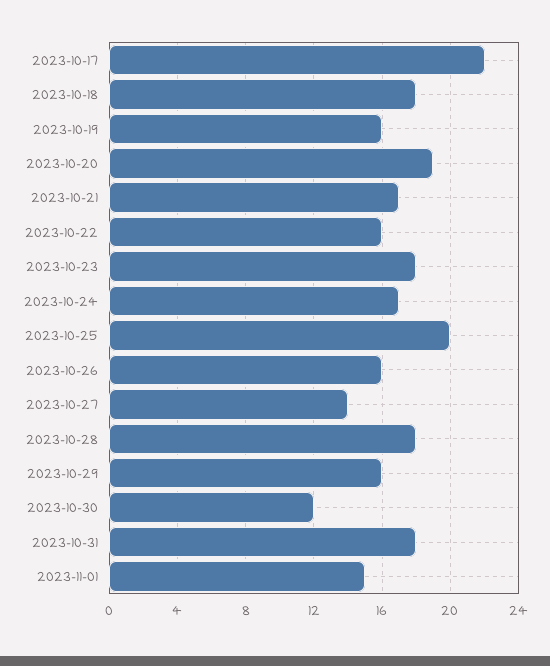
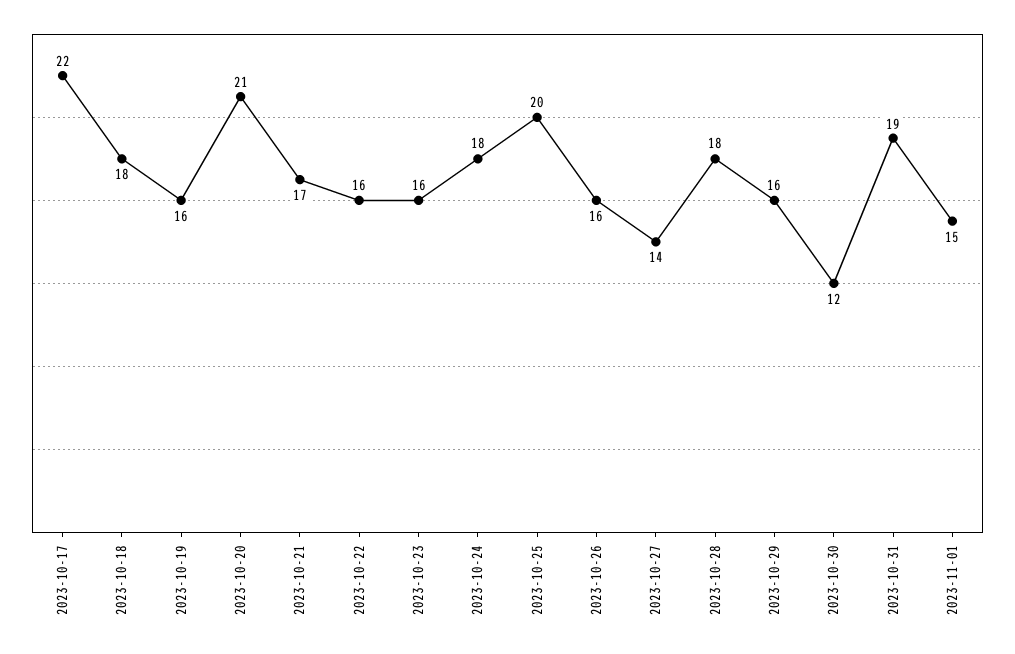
2023-10-20: 19 -> 21
2023-10-23: 18 -> 16
2023-10-24: 17 -> 18
2023-10-31: 18 -> 19

